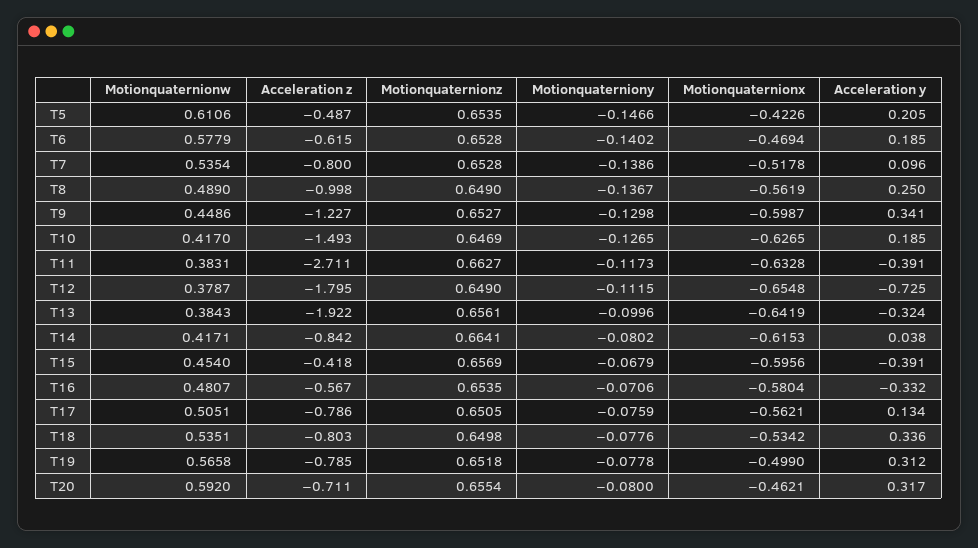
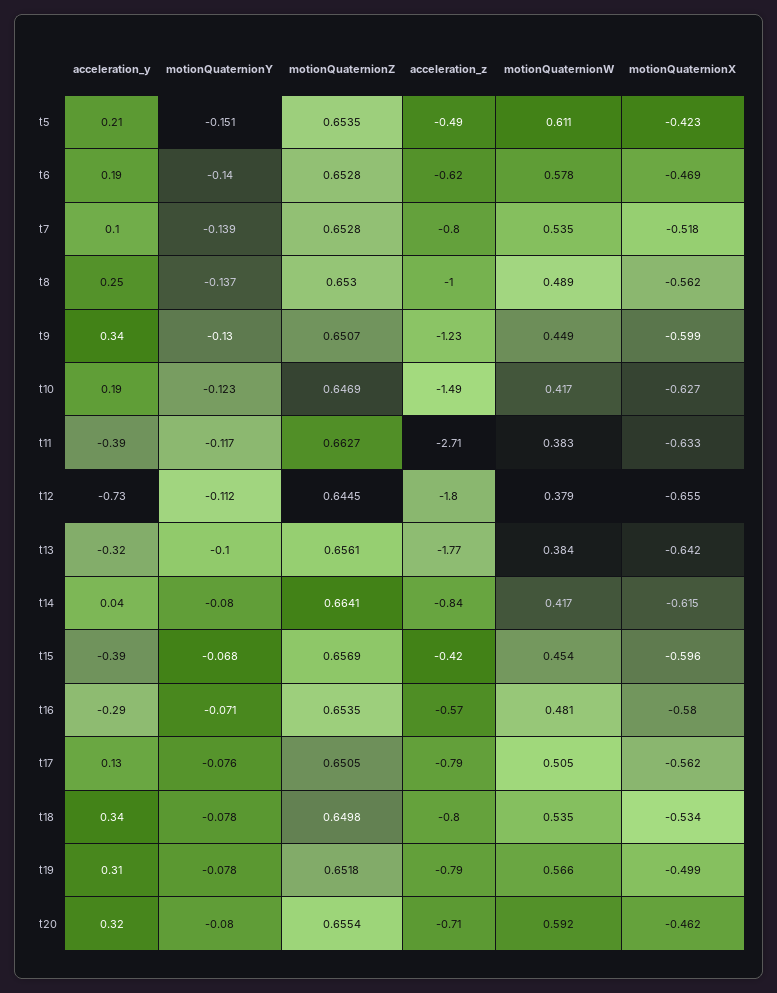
Motionquaterniony, T5: -0.1466 -> -0.151
Motionquaternionz, T8: 0.649 -> 0.653
Motionquaternionz, T9: 0.6527 -> 0.6507
Motionquaterniony, T10: -0.1265 -> -0.123
Motionquaternionz, T12: 0.649 -> 0.6445
Acceleration z, T13: -1.922 -> -1.77
Acceleration y, T16: -0.332 -> -0.29

